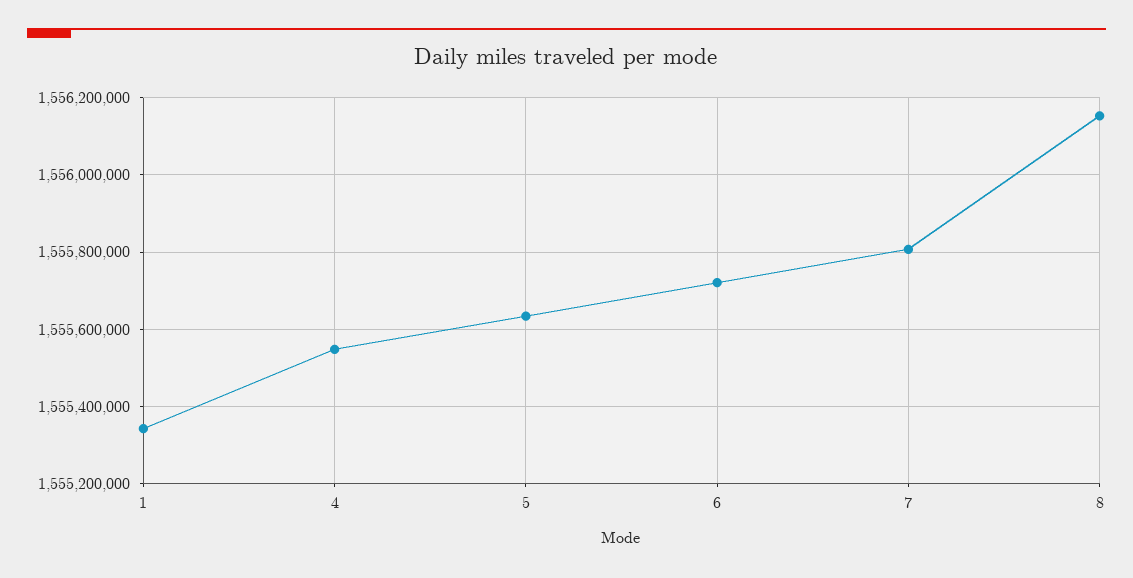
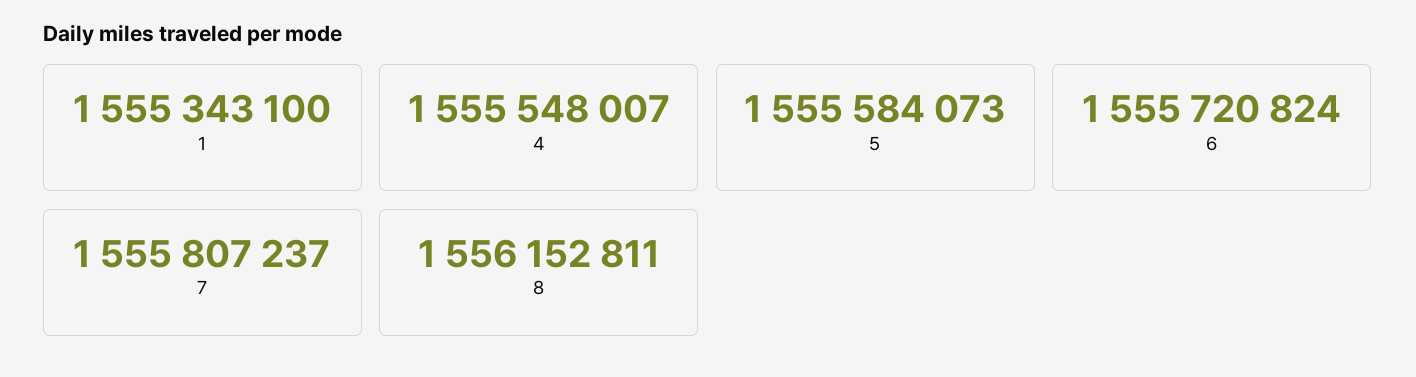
5: 1555640000 -> 1555584073

